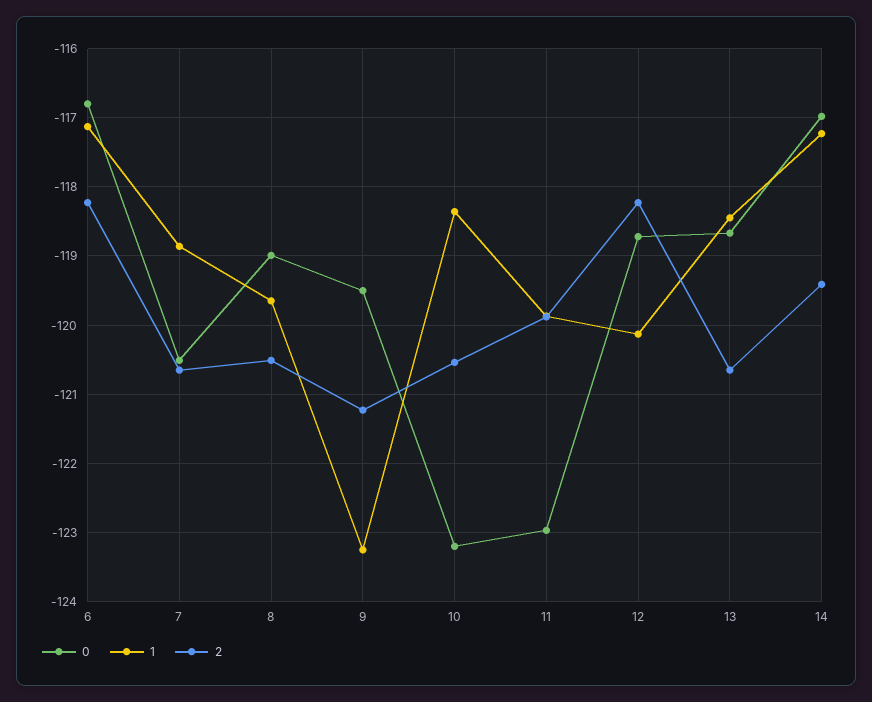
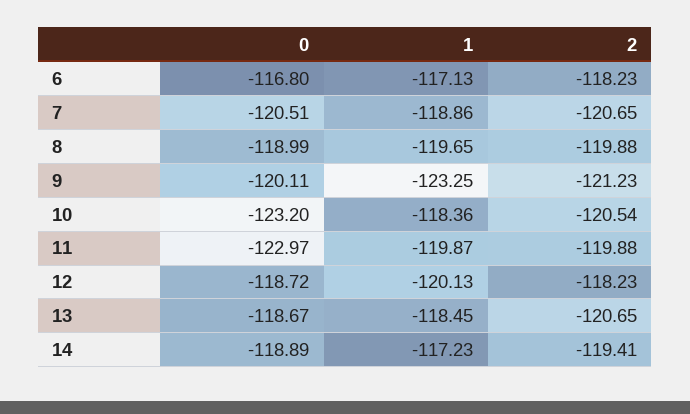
2, 8: -120.5 -> -119.88
0, 9: -119.5 -> -120.11
0, 14: -117 -> -118.89

